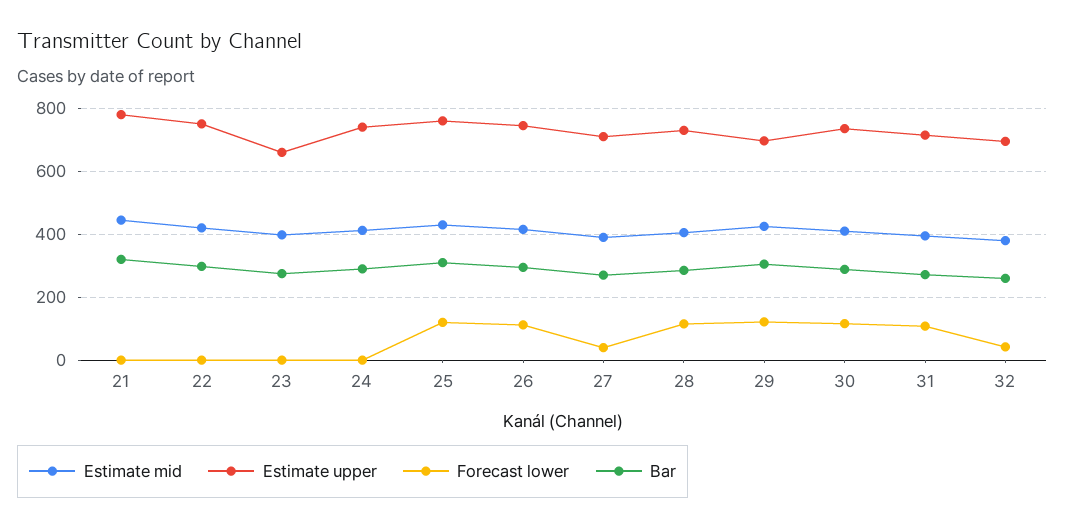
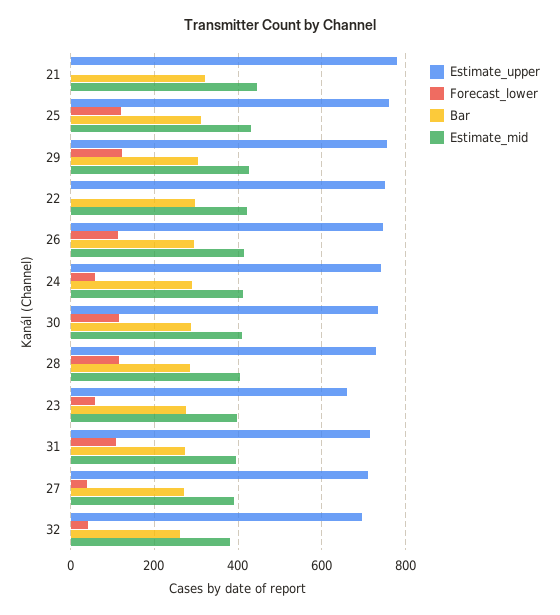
Forecast lower, 23: 0 -> 60
Forecast lower, 24: 0 -> 60
Estimate upper, 29: 700 -> 760

